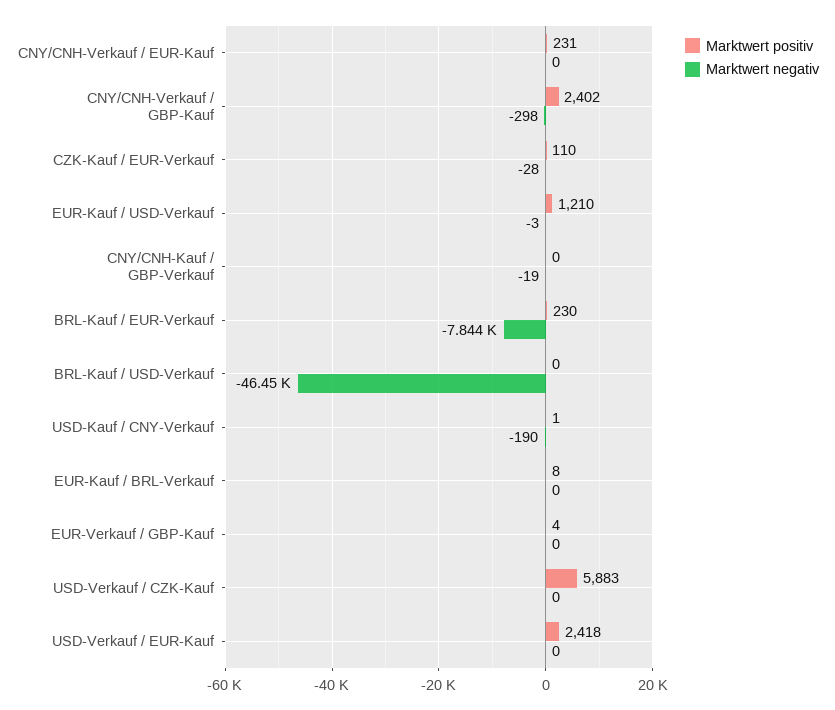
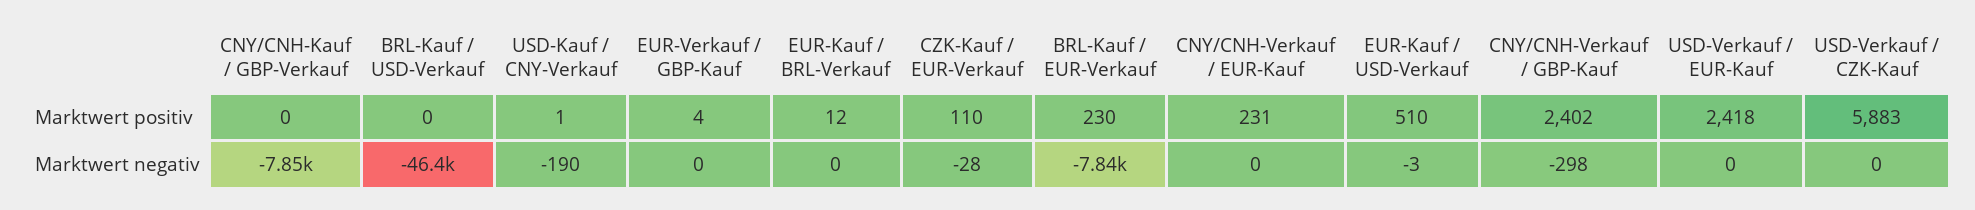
Marktwert positiv, EUR-Kauf / USD-Verkauf: 1210 -> 510
Marktwert negativ, CNY/CNH-Kauf / GBP-Verkauf: -19 -> -7850
Marktwert positiv, EUR-Kauf / BRL-Verkauf: 8 -> 12

